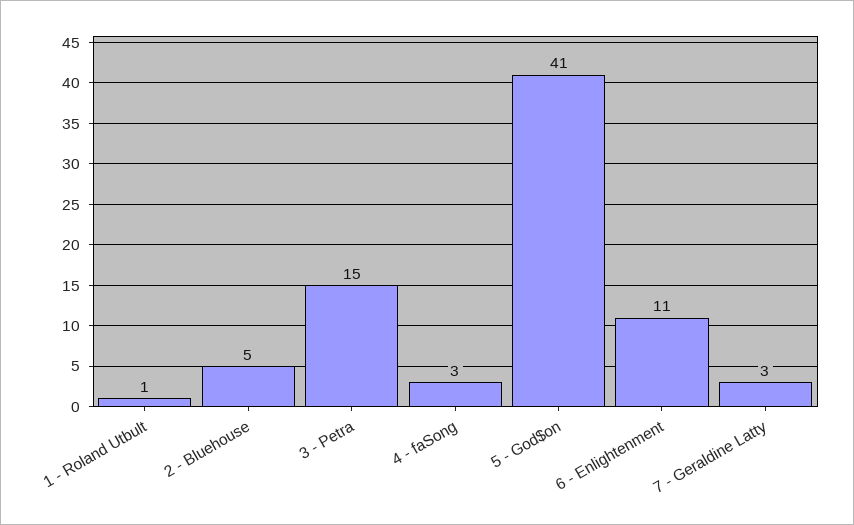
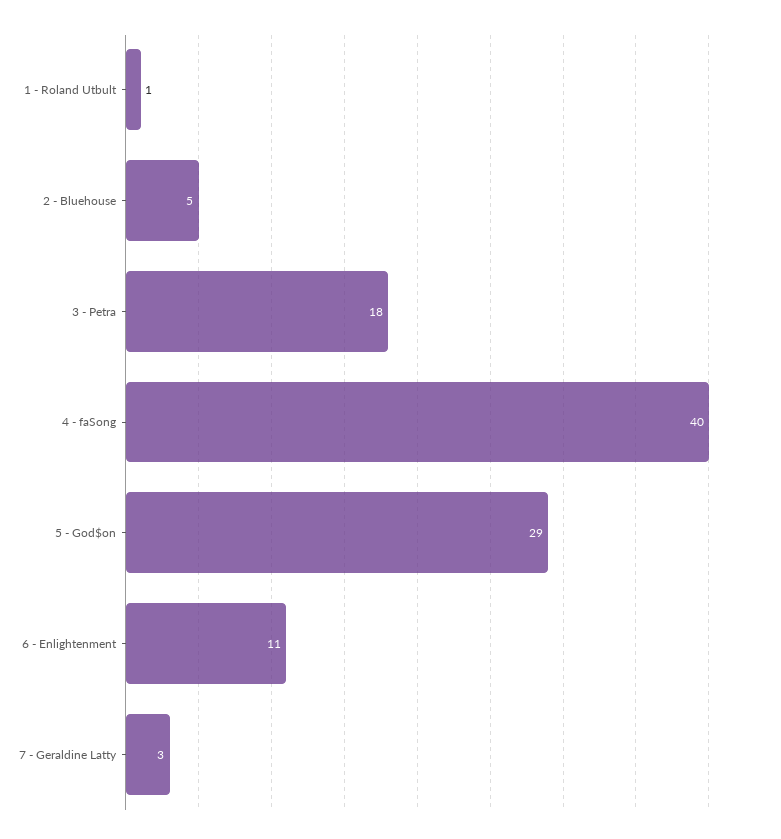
3 - Petra: 15 -> 18
4 - faSong: 3 -> 40
5 - God$on: 41 -> 29

